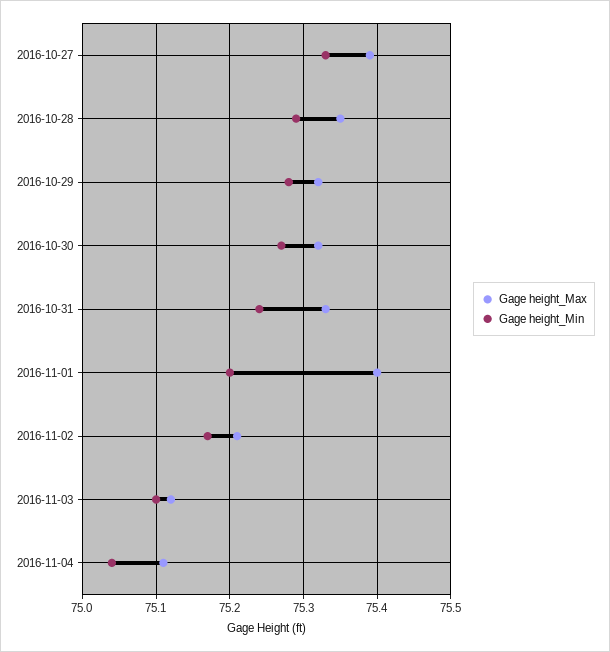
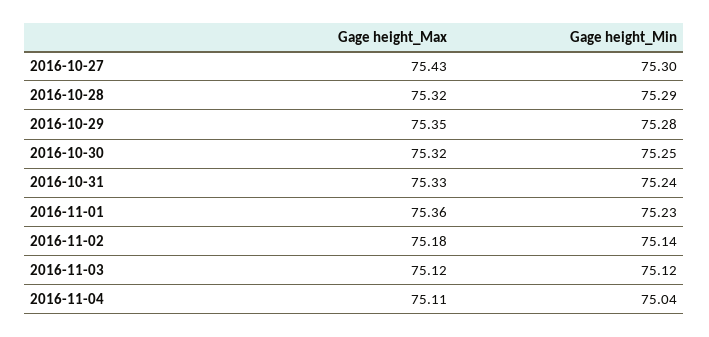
Gage height_Max, 2016-10-27: 75.39 -> 75.43
Gage height_Min, 2016-10-27: 75.33 -> 75.3
Gage height_Max, 2016-10-28: 75.35 -> 75.32
Gage height_Max, 2016-10-29: 75.32 -> 75.35
Gage height_Min, 2016-10-30: 75.27 -> 75.25
Gage height_Max, 2016-11-01: 75.4 -> 75.36
Gage height_Min, 2016-11-01: 75.2 -> 75.23
Gage height_Max, 2016-11-02: 75.21 -> 75.18
Gage height_Min, 2016-11-02: 75.17 -> 75.14
Gage height_Min, 2016-11-03: 75.1 -> 75.12

